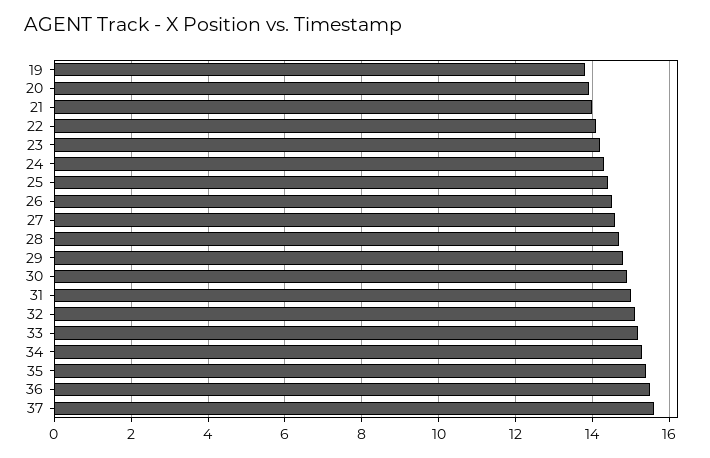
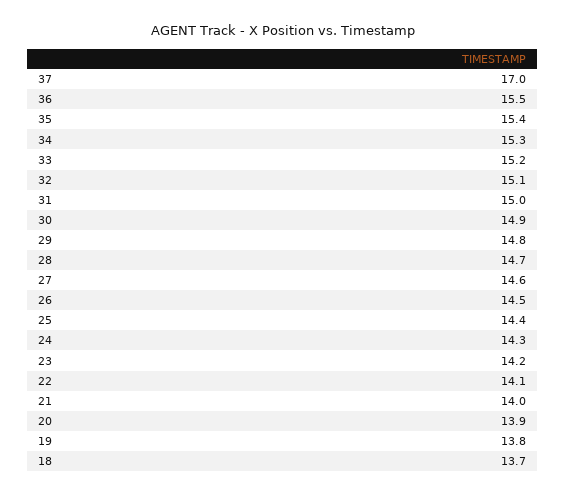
37: 15.5 -> 17
18: none -> 13.7

